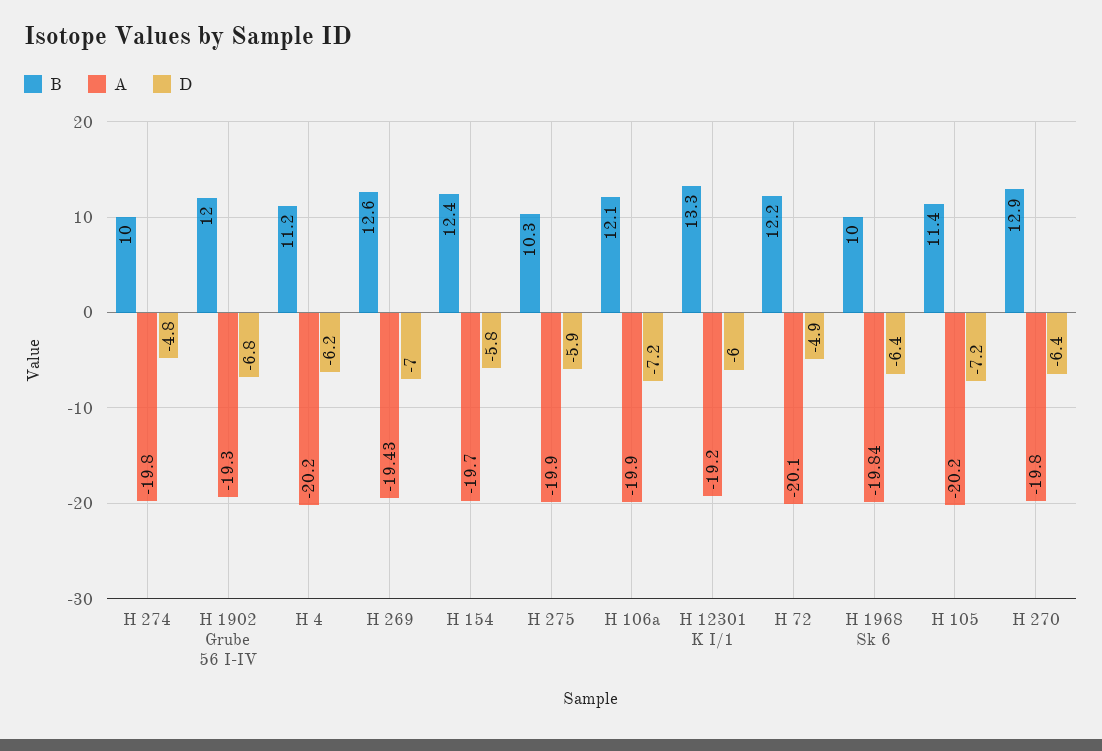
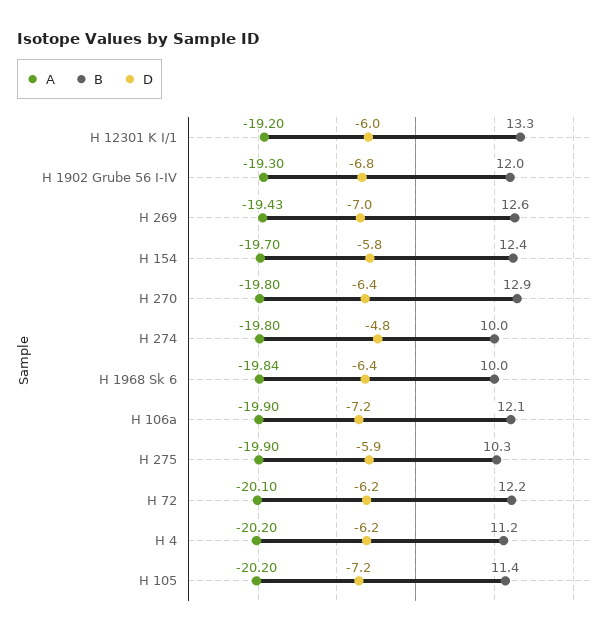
D, H 72: -4.9 -> -6.2

